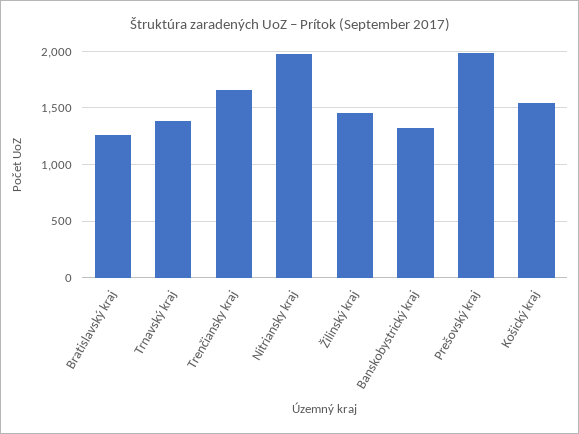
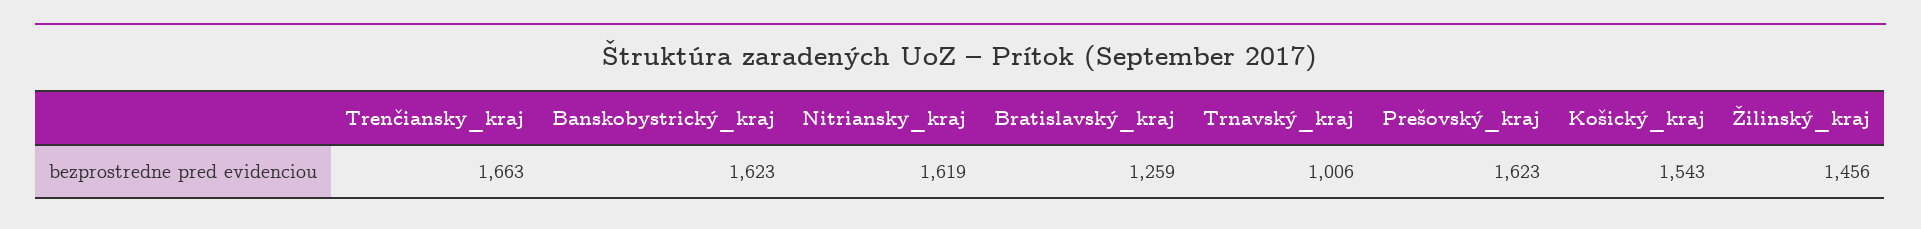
Trnavský kraj: 1400 -> 1006
Nitriansky kraj: 2000 -> 1619
Banskobystrický kraj: 1300 -> 1623
Prešovský kraj: 2000 -> 1623

